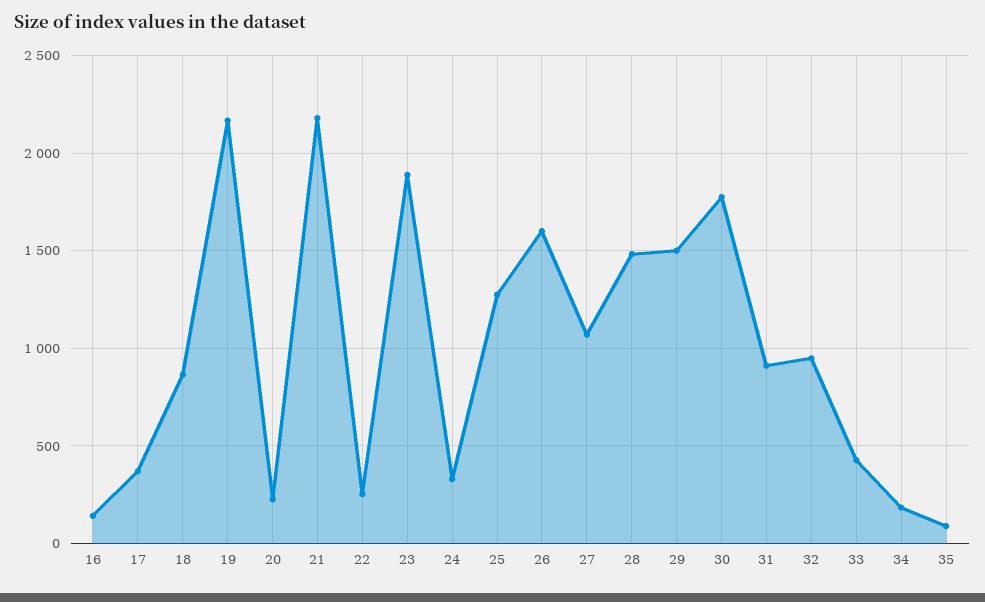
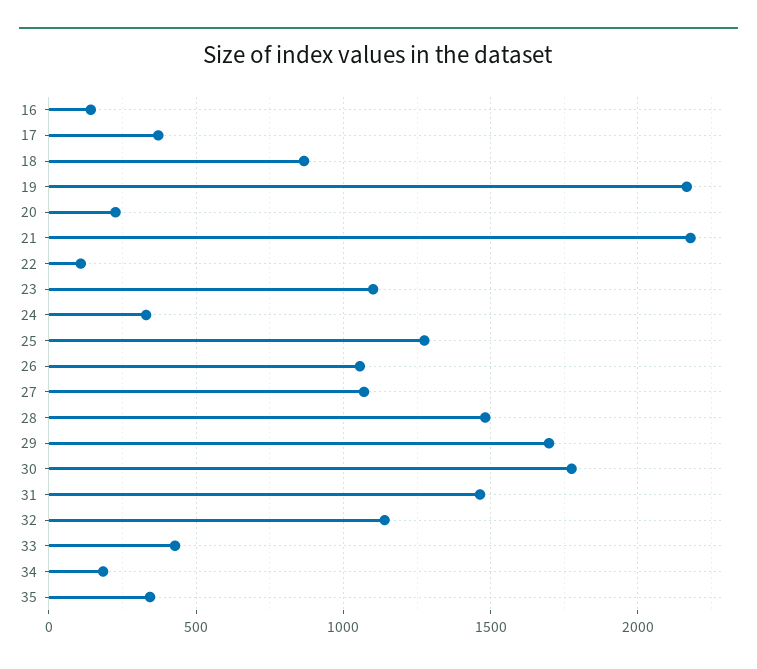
22: 250 -> 100
23: 1900 -> 1100
26: 1600 -> 1050
29: 1500 -> 1700
31: 900 -> 1450
32: 950 -> 1150
35: 100 -> 350

